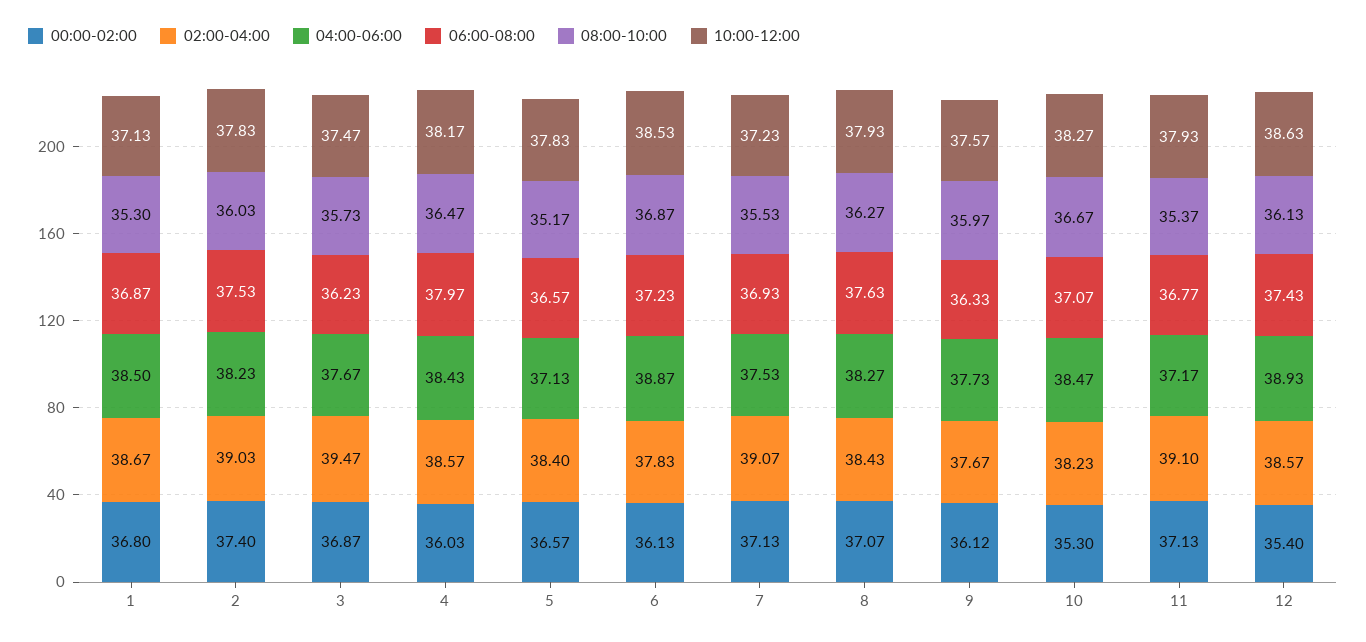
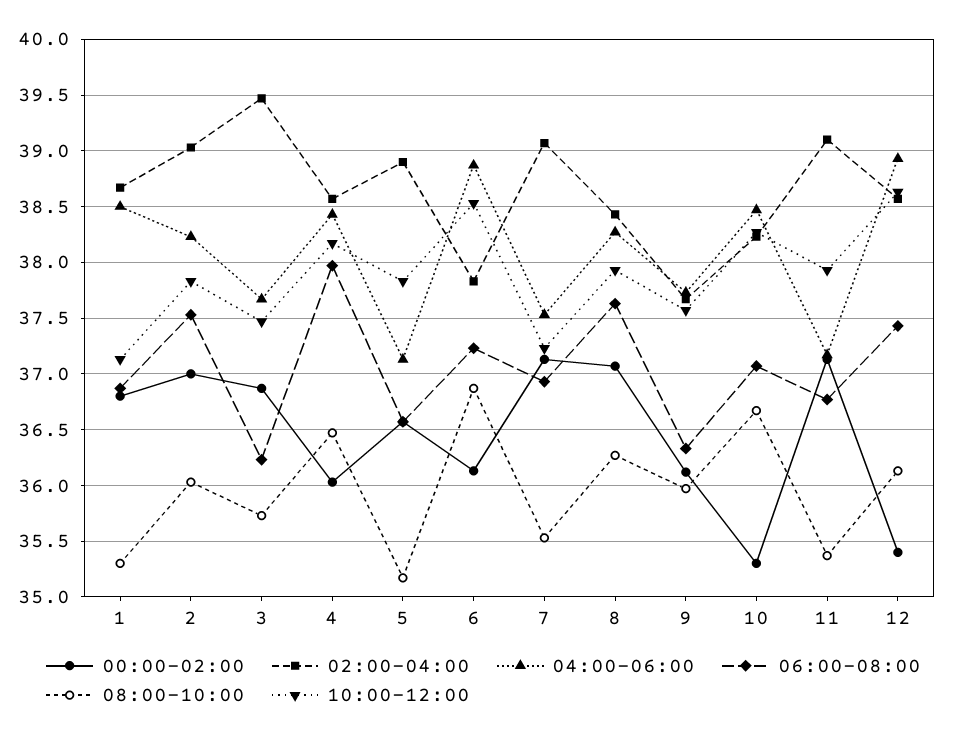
00:00-02:00, 2: 37.4 -> 37
02:00-04:00, 5: 38.4 -> 38.9

